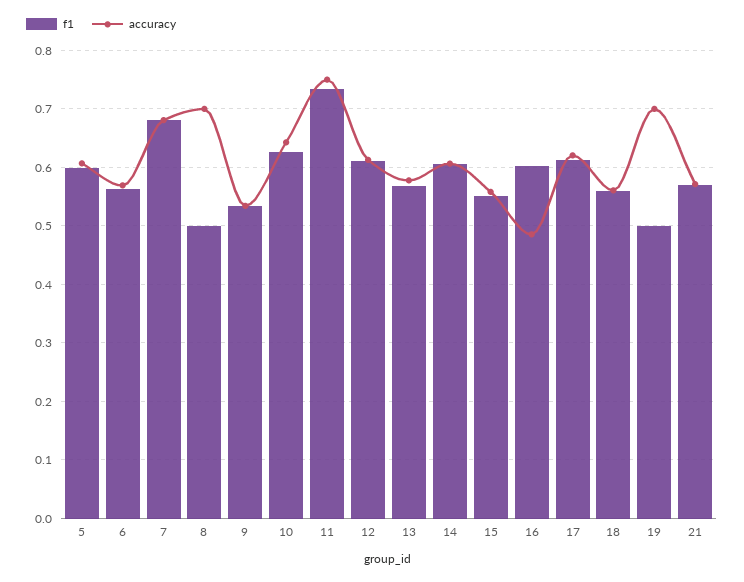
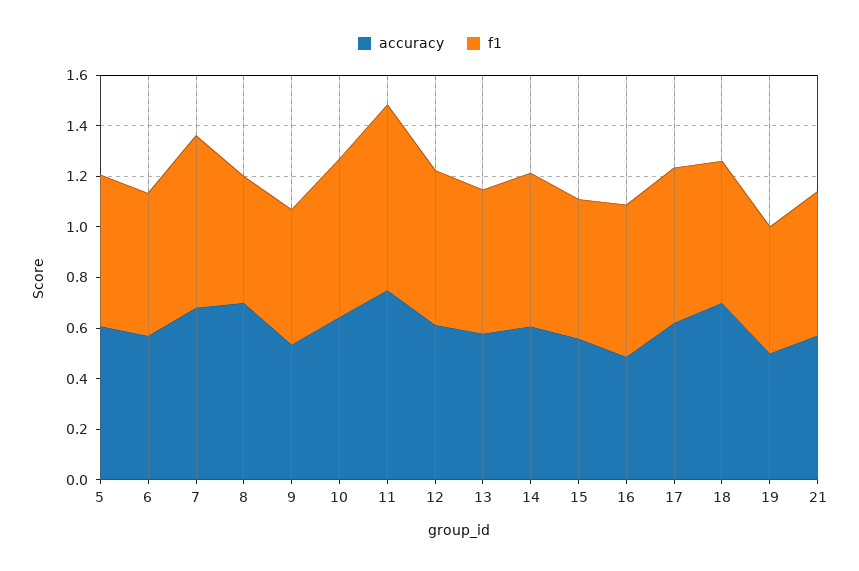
accuracy, 18: 0.56 -> 0.7
accuracy, 19: 0.7 -> 0.5

